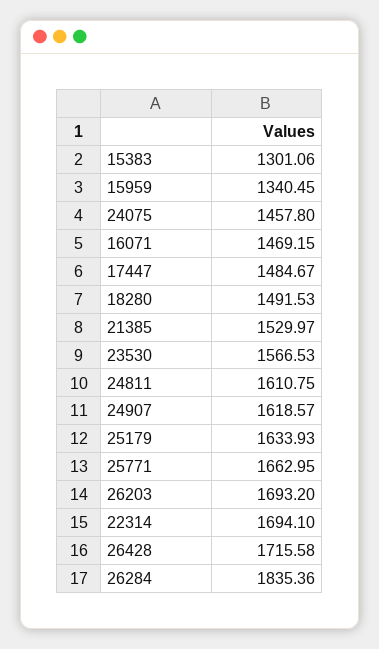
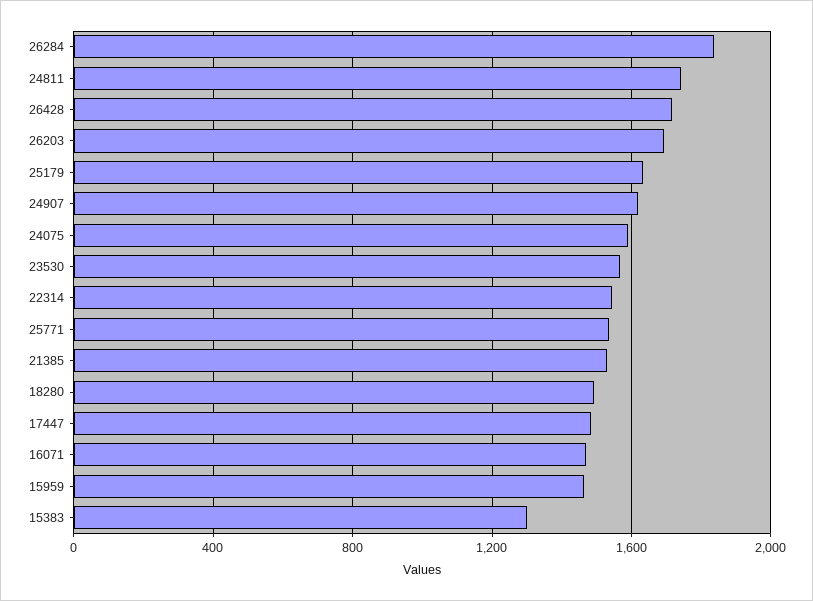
15959: 1340.45 -> 1450
24075: 1457.8 -> 1600
24811: 1610.75 -> 1750
25771: 1662.95 -> 1550
22314: 1694.1 -> 1550

